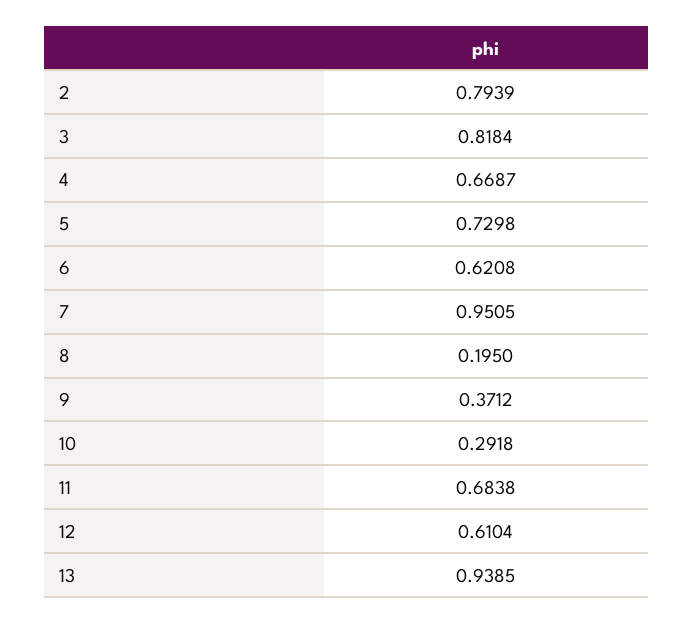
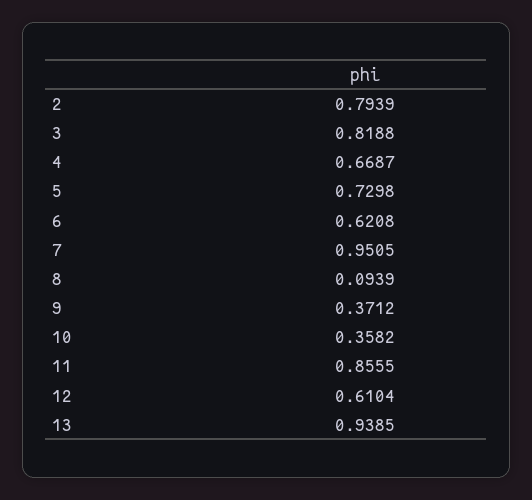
3: 0.8184 -> 0.8188
8: 0.195 -> 0.0939
10: 0.2918 -> 0.3582
11: 0.6838 -> 0.8555

